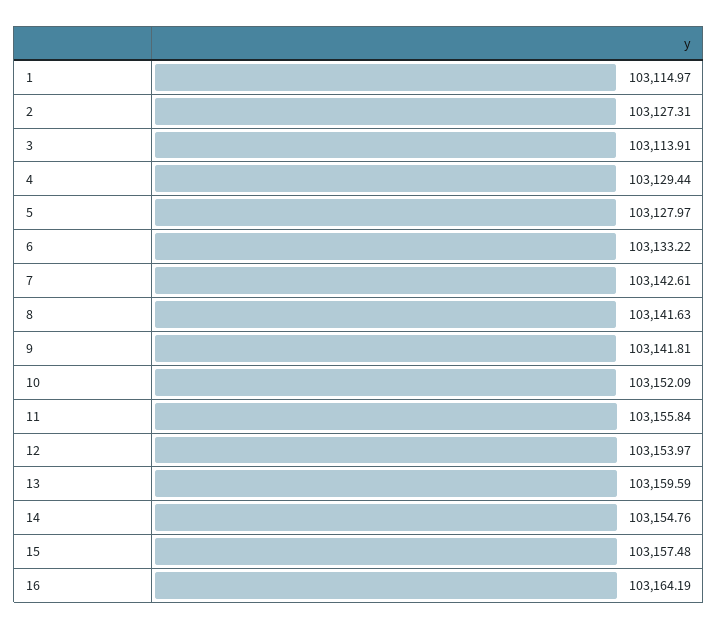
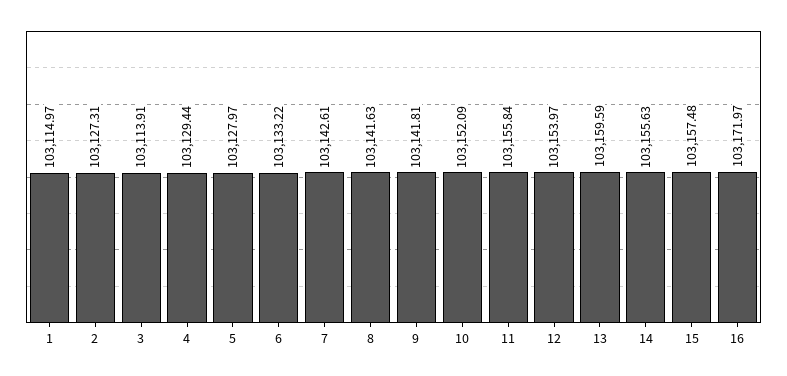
14: 103154.76 -> 103155.63
16: 103164.19 -> 103171.97

